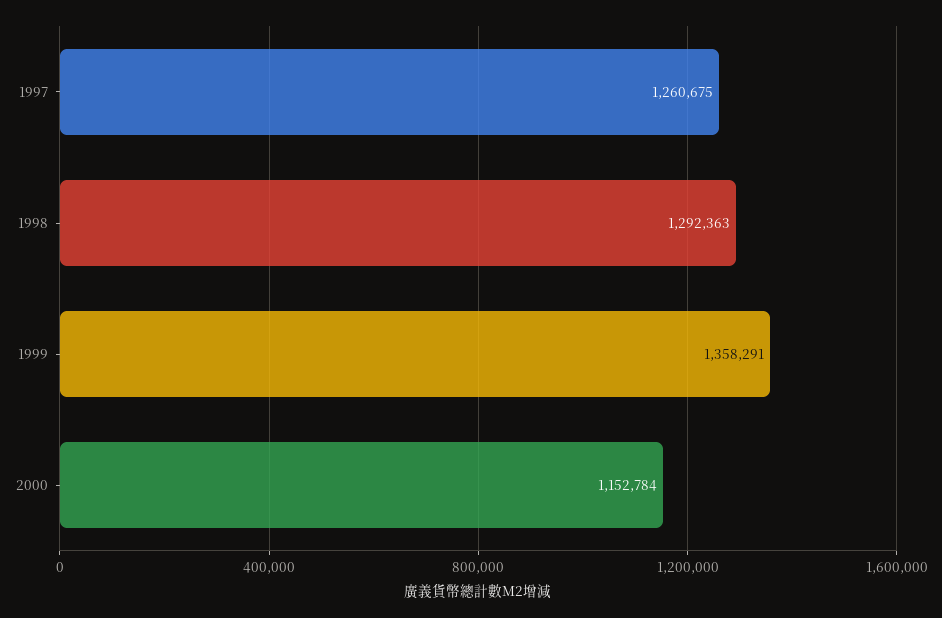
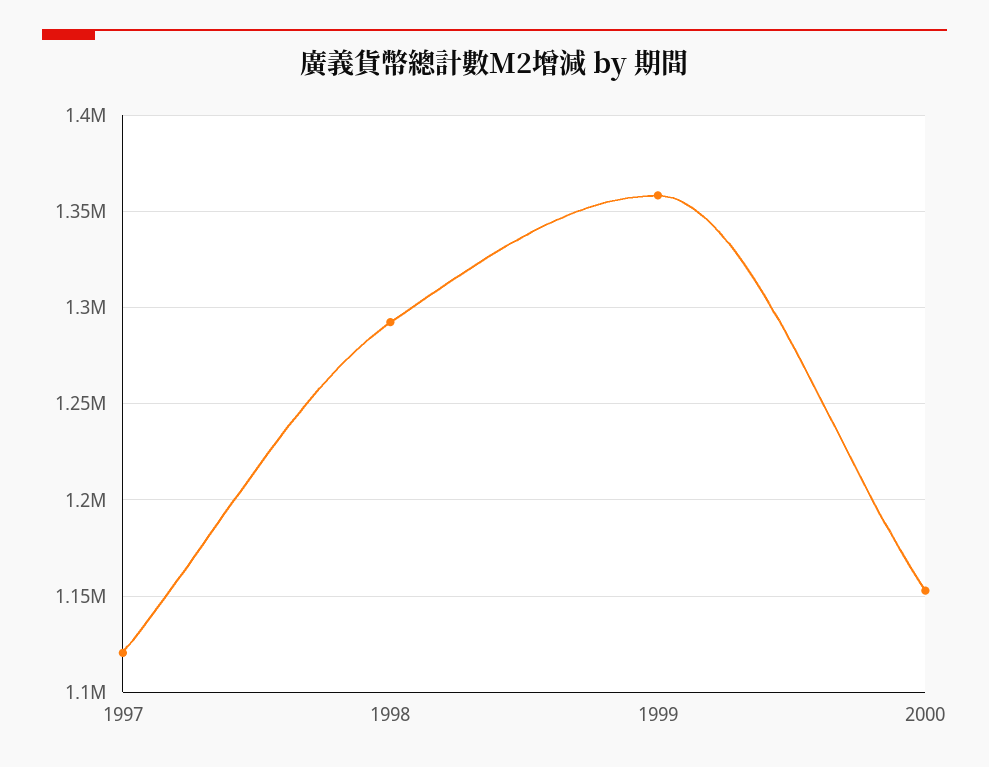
1997: 1260675 -> 1120000

